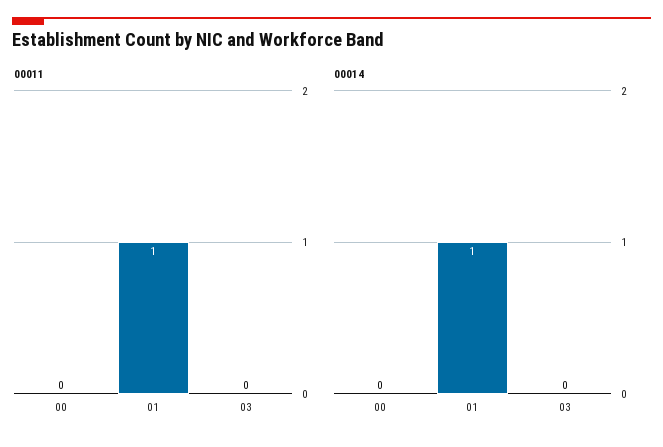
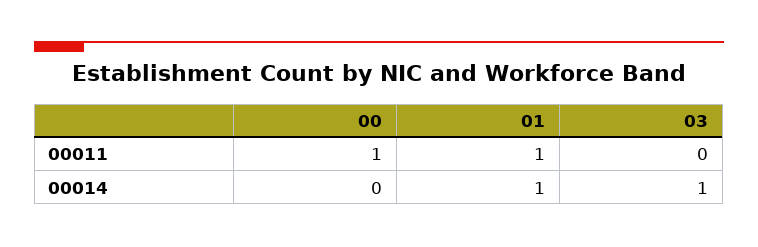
00011, 00: 0 -> 1
00014, 03: 0 -> 1

